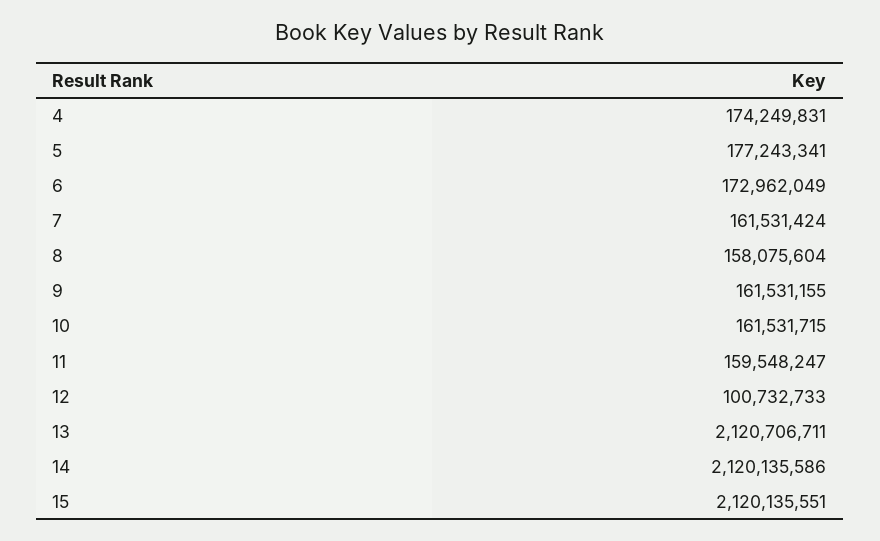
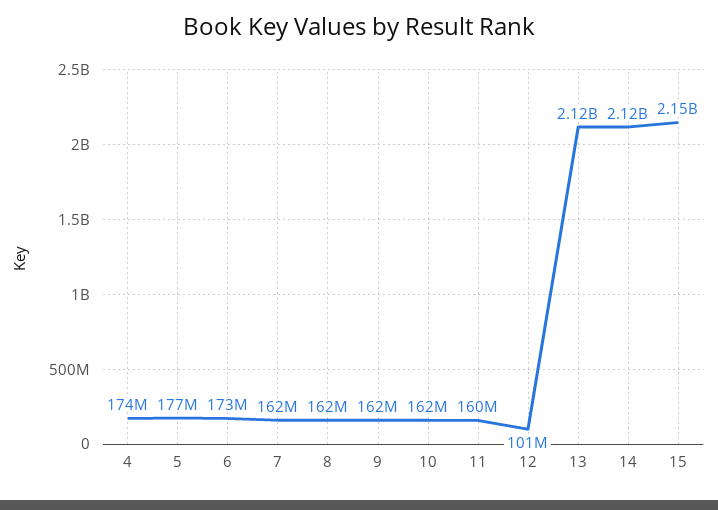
8: 158075604 -> 162000000
15: 2120135551 -> 2150000000

